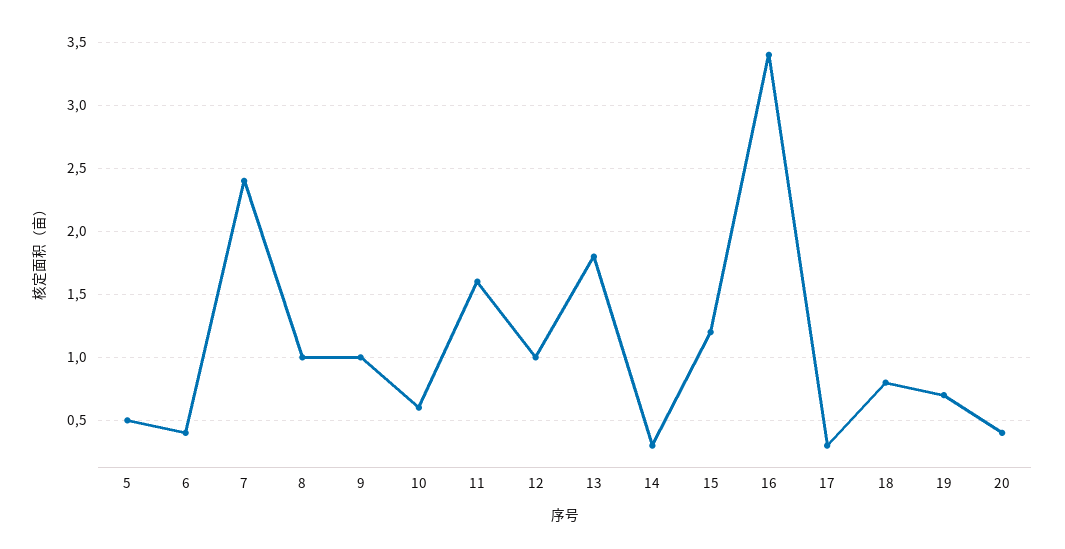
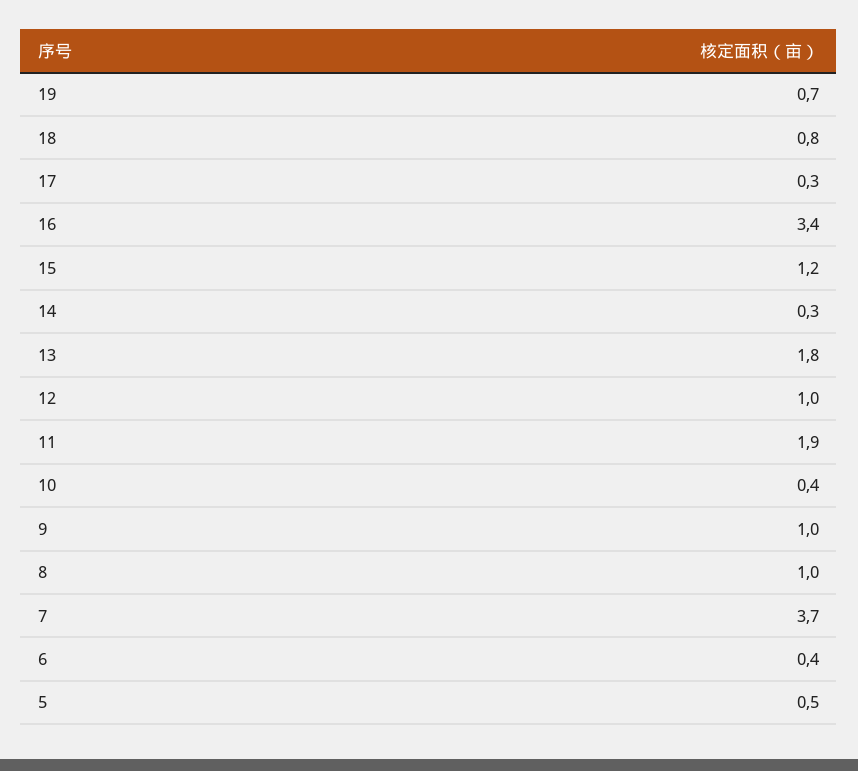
7: 2.4 -> 3.7
10: 0.6 -> 0.4
11: 1.6 -> 1.9
20: 0.4 -> none

